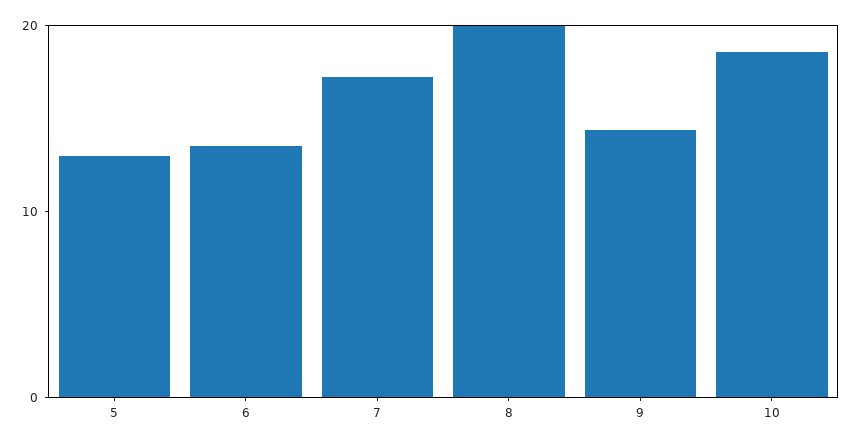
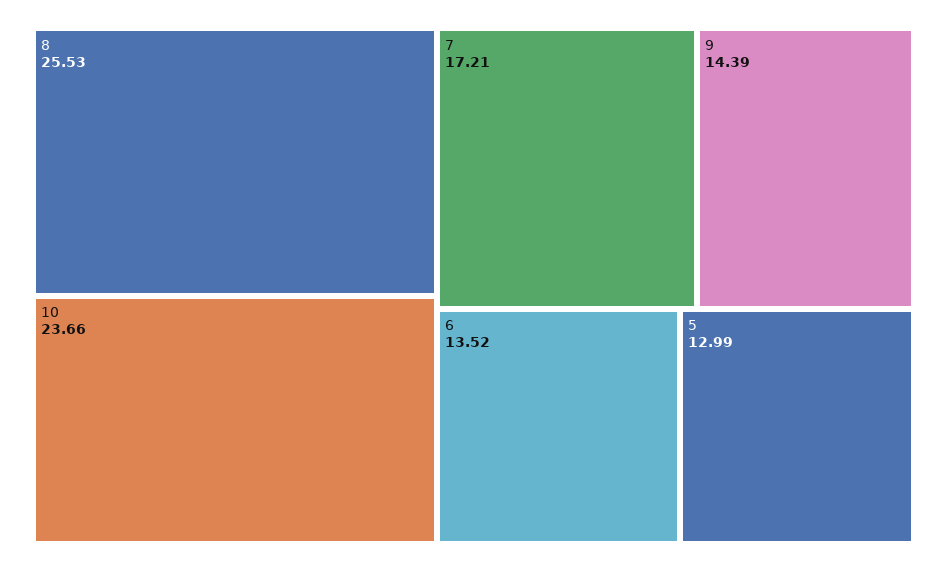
8: 20 -> 25.53
10: 18 -> 23.66

